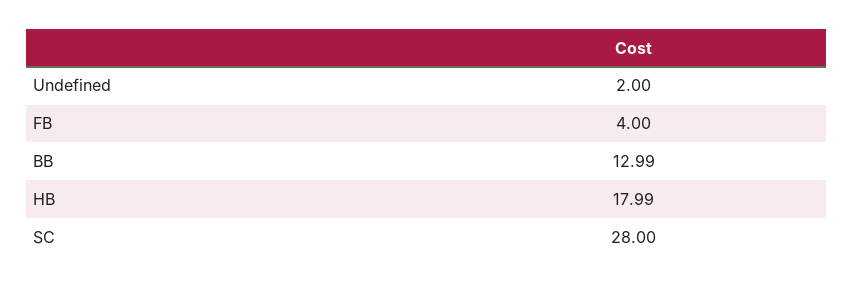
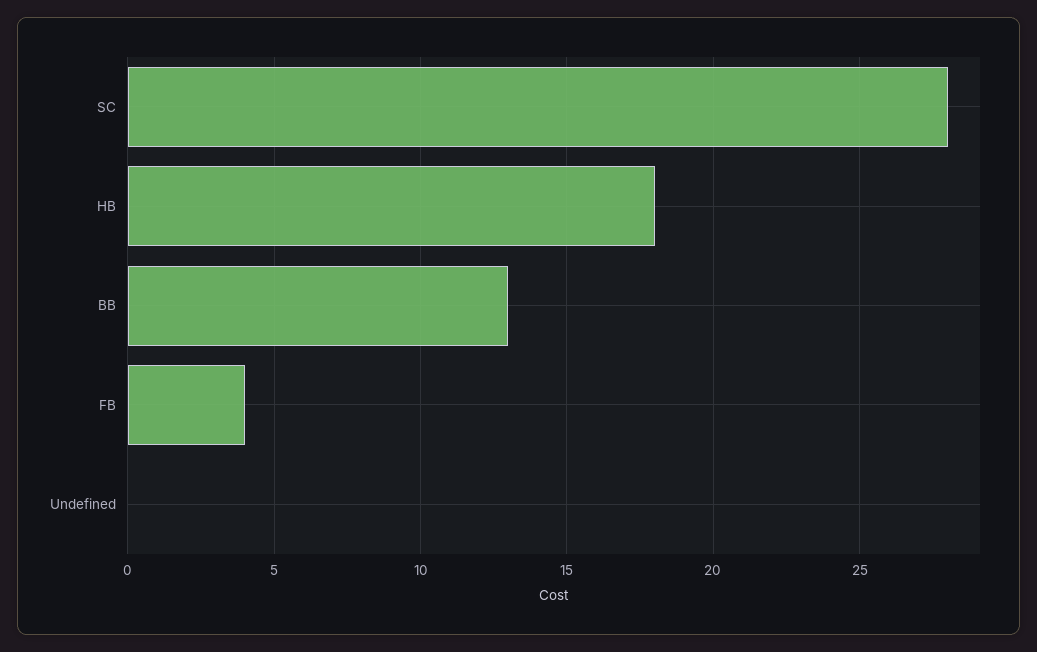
Undefined: 2 -> 0

